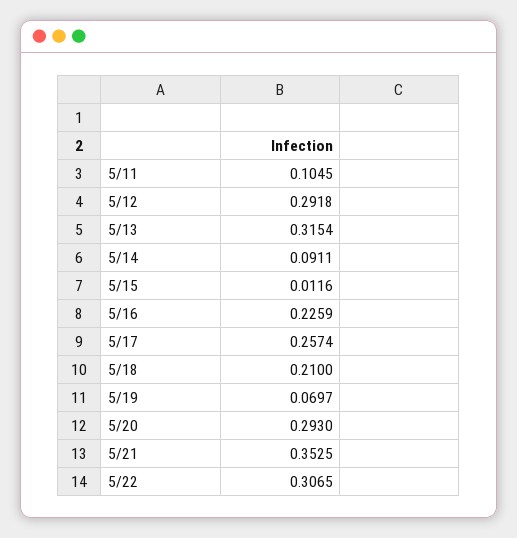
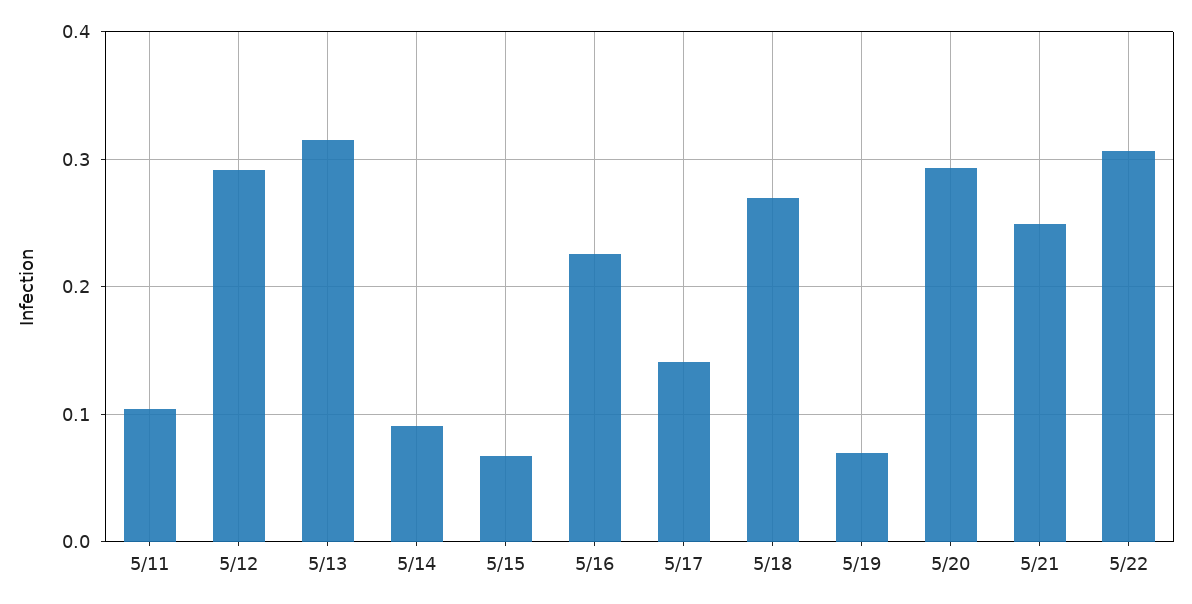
5/15: 0.0116 -> 0.07
5/17: 0.2574 -> 0.14
5/18: 0.21 -> 0.27
5/21: 0.3525 -> 0.25

